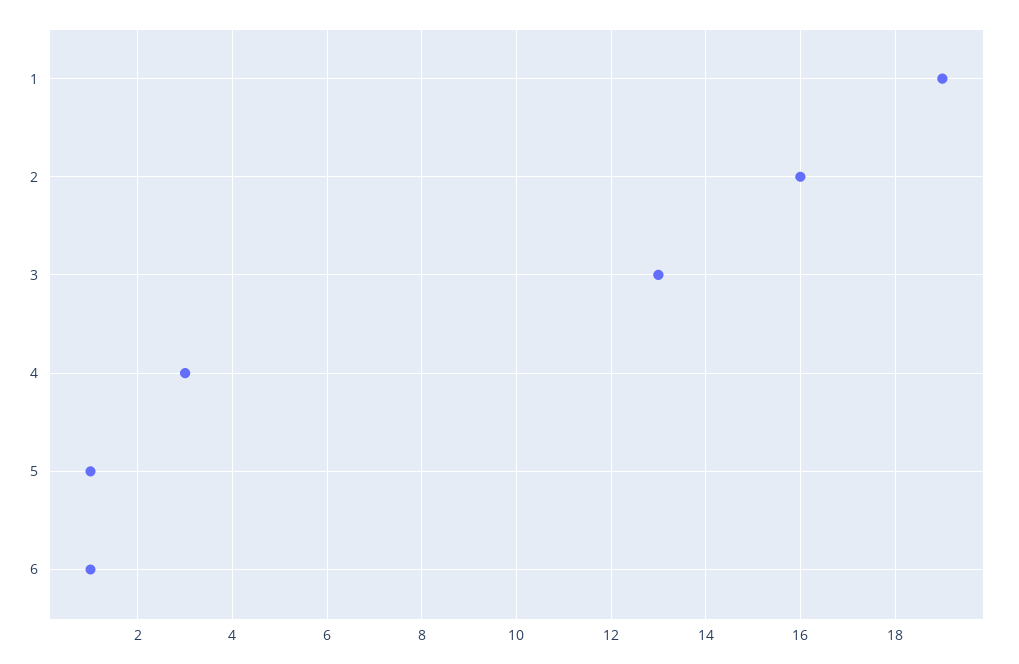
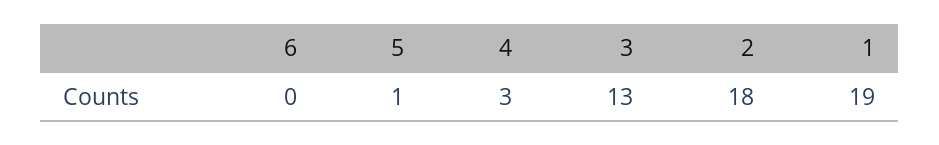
2: 16 -> 18
6: 1 -> 0

